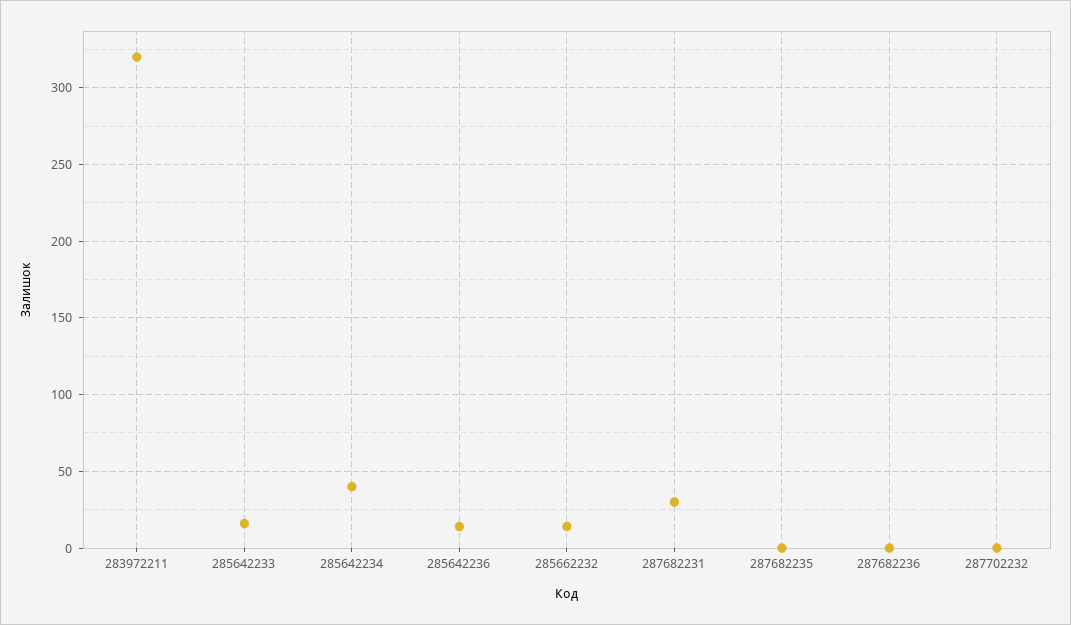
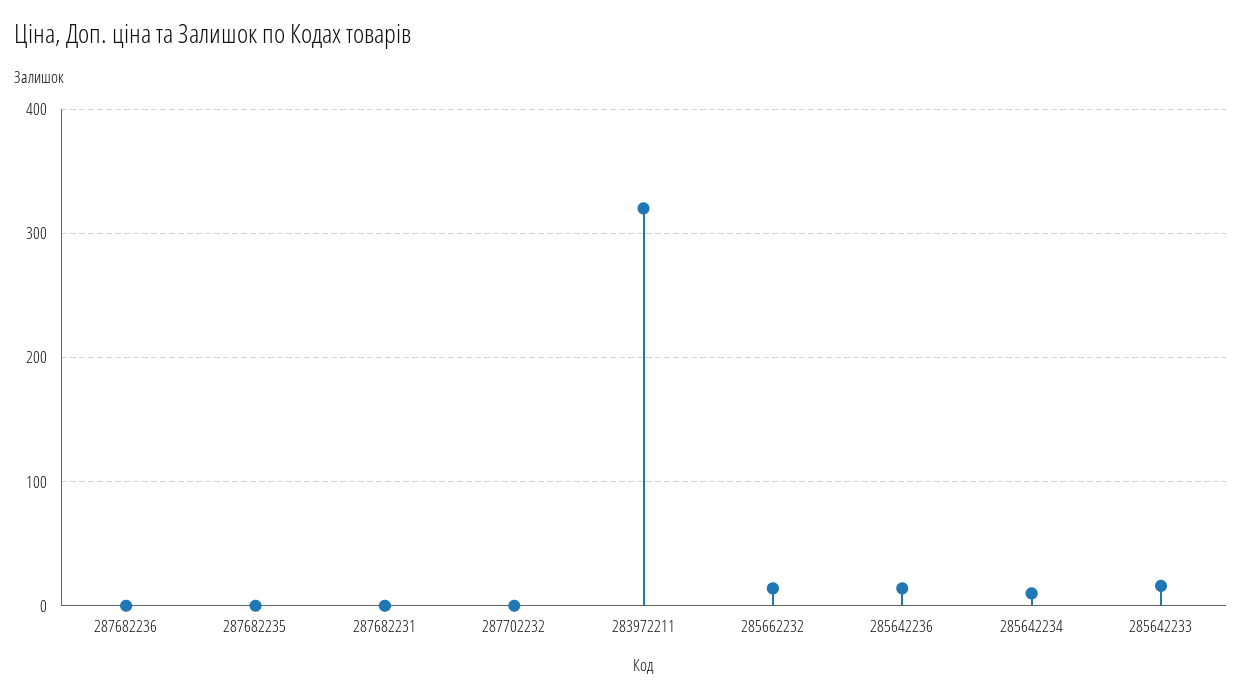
285642234: 40 -> 10
287682231: 30 -> 0

